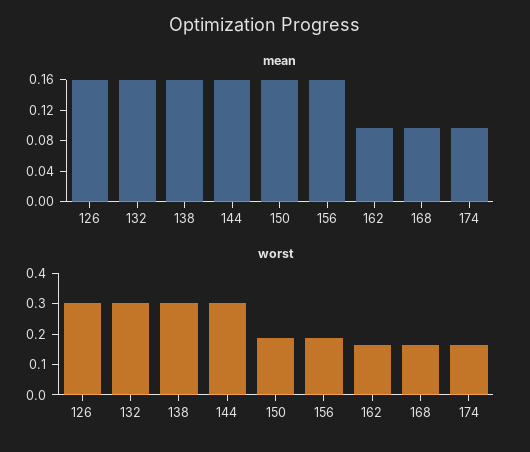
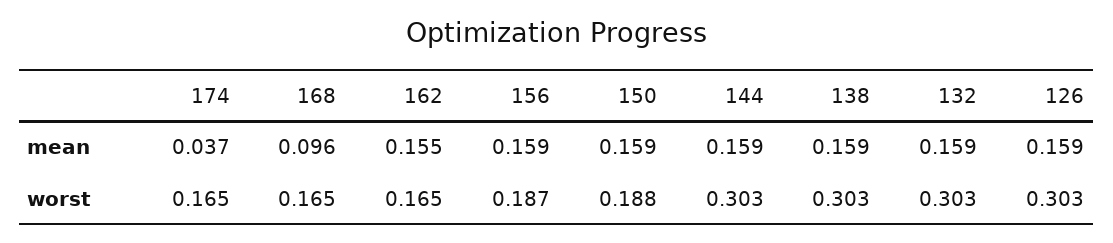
mean, 162: 0.1 -> 0.155
mean, 174: 0.1 -> 0.037

